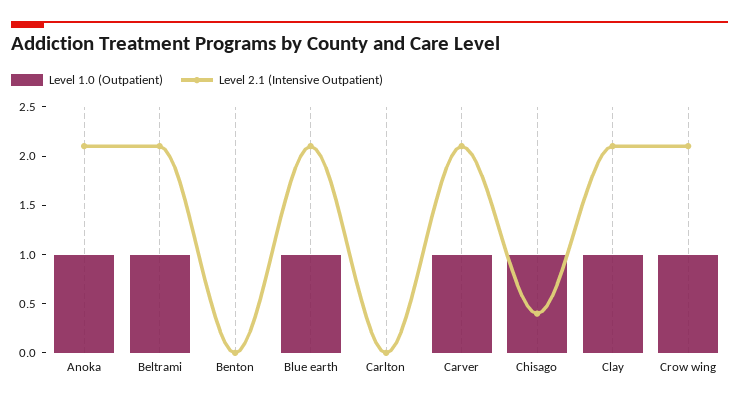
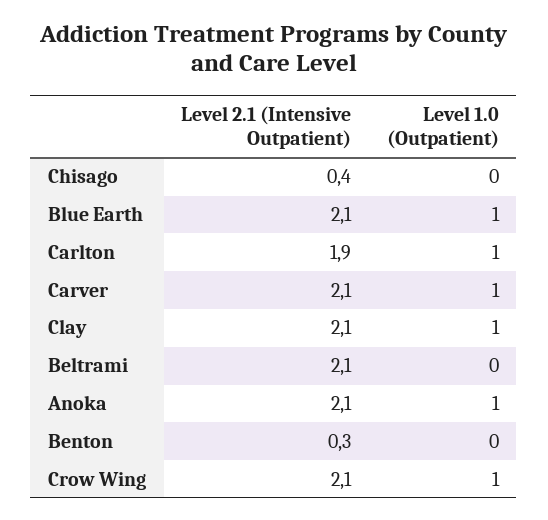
Level 1.0 (Outpatient), Beltrami: 1 -> 0
Level 2.1 (Intensive Outpatient), Benton: 0 -> 0.3
Level 1.0 (Outpatient), Carlton: 0 -> 1
Level 2.1 (Intensive Outpatient), Carlton: 0 -> 1.9
Level 1.0 (Outpatient), Chisago: 1 -> 0

